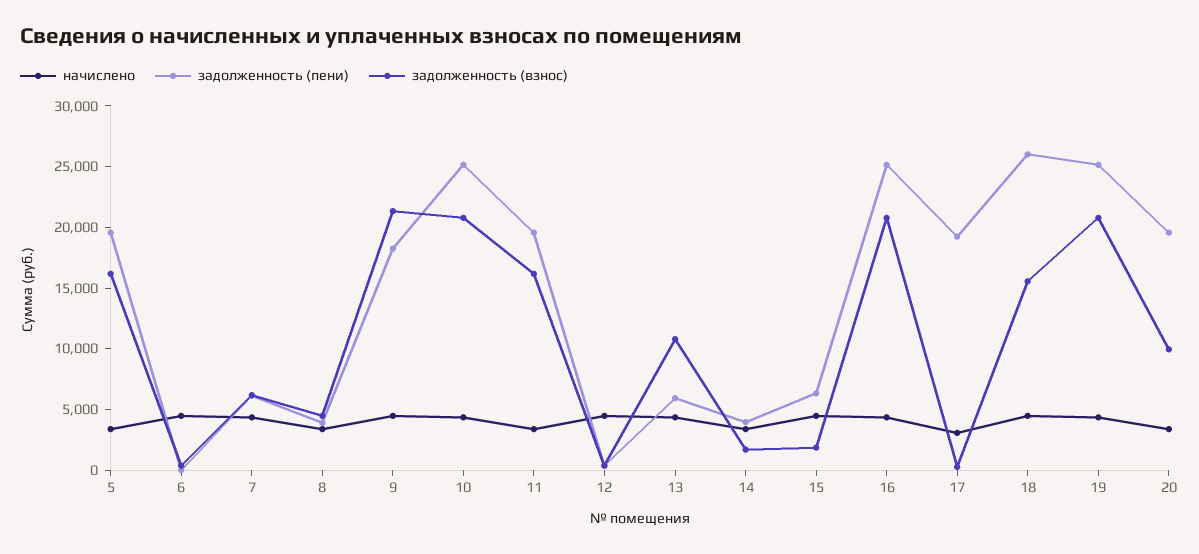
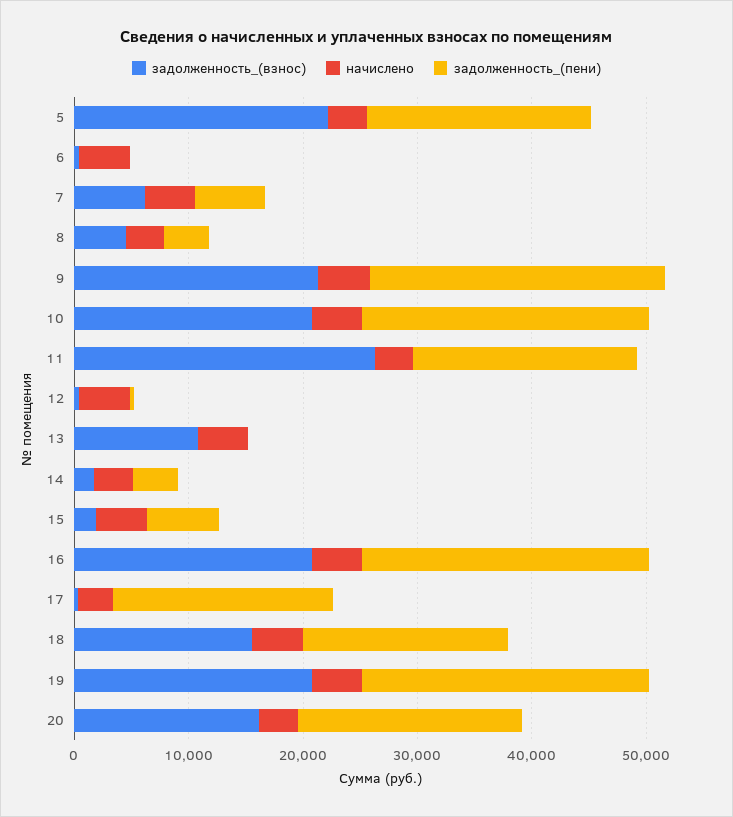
задолженность (взнос), 5: 16000 -> 22000
задолженность (пени), 9: 18000 -> 26000
задолженность (взнос), 11: 16000 -> 26000
задолженность (пени), 13: 6000 -> 0
задолженность (пени), 18: 26000 -> 18000
задолженность (взнос), 20: 10000 -> 16000

